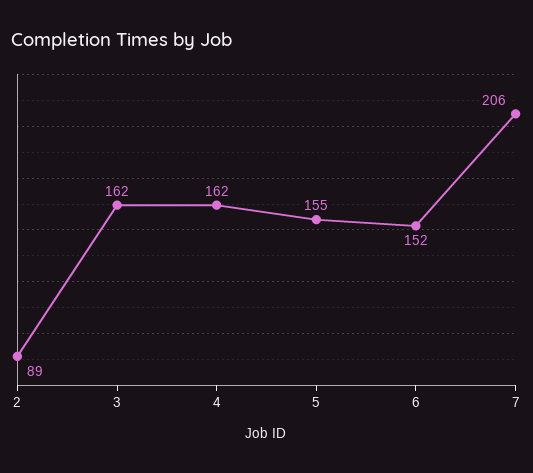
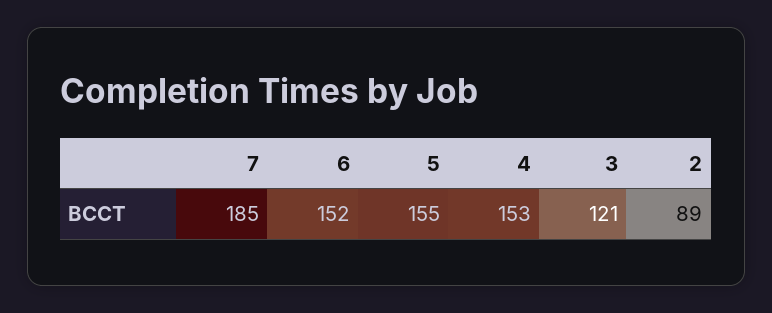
3: 162 -> 121
4: 162 -> 153
7: 206 -> 185

